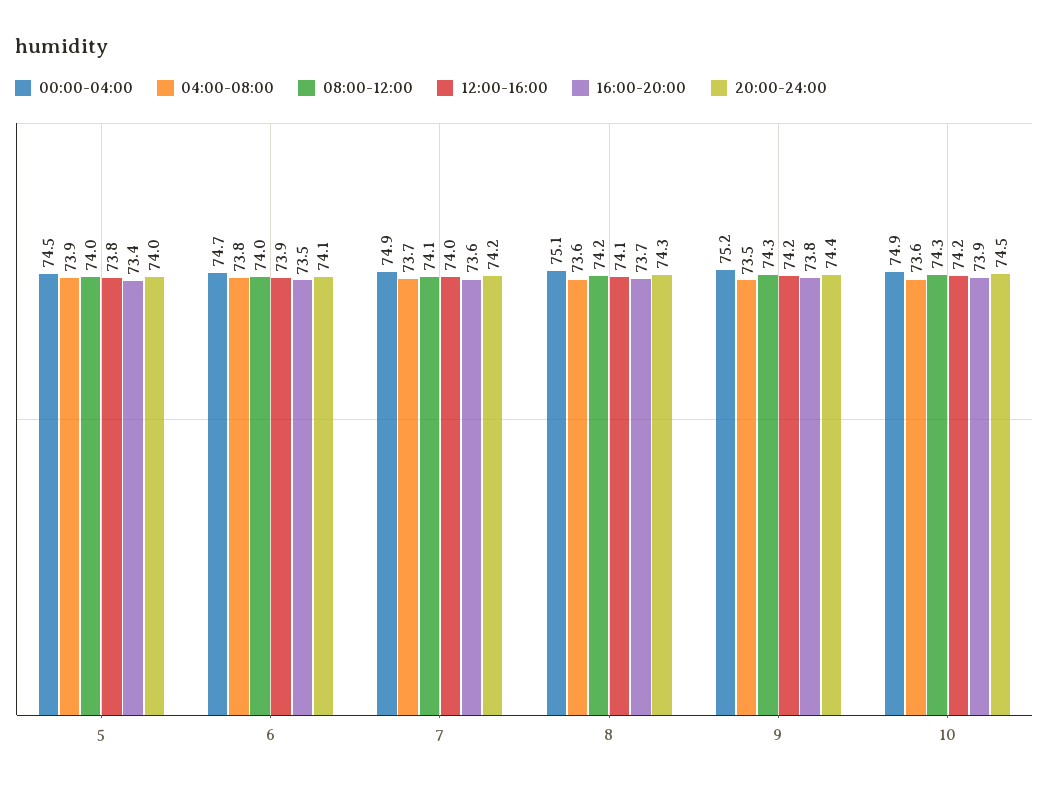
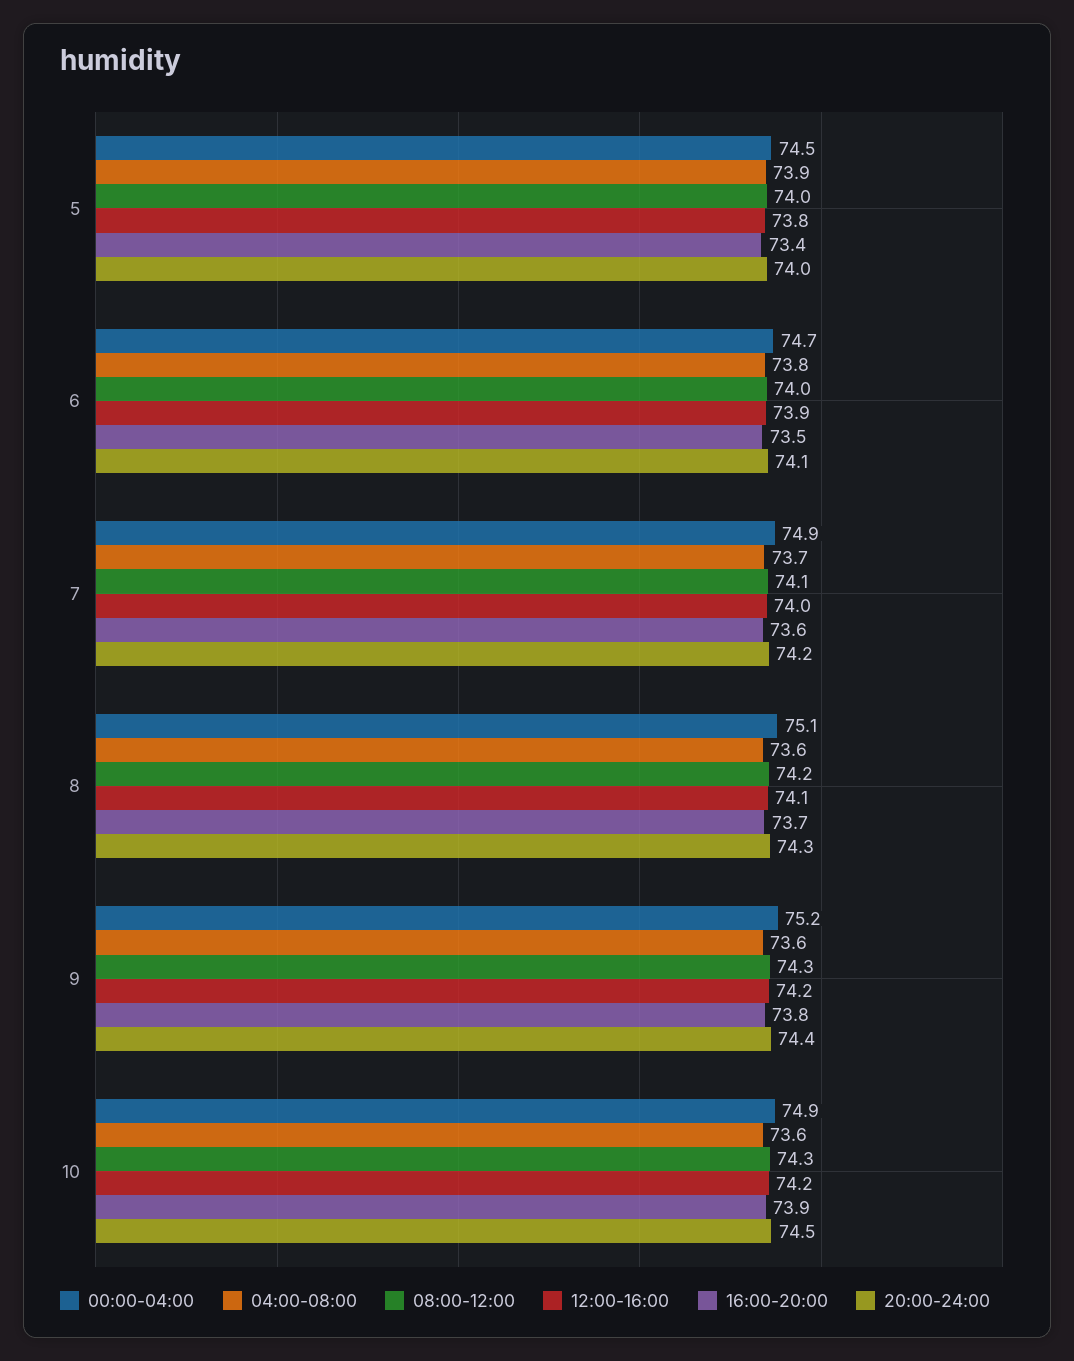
04:00-08:00, 9: 73.5 -> 73.6

